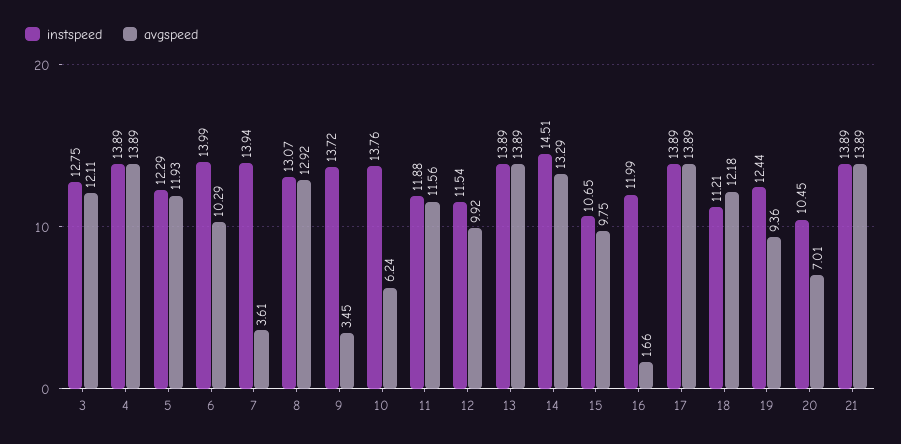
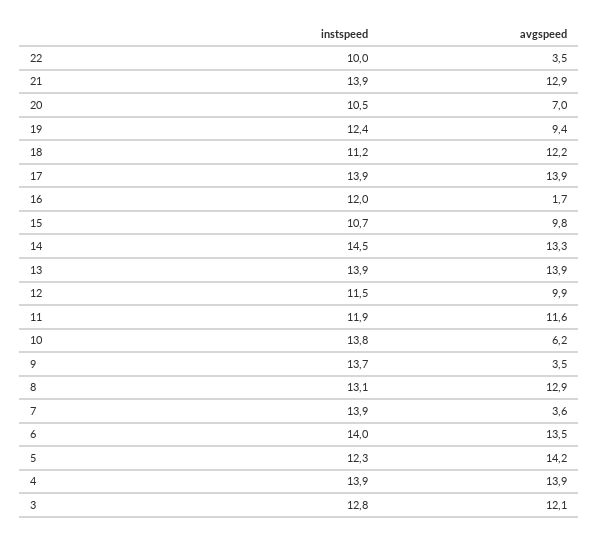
avgspeed, 5: 11.93 -> 14.2
avgspeed, 6: 10.29 -> 13.5
avgspeed, 21: 13.89 -> 12.9
instspeed, 22: none -> 10
avgspeed, 22: none -> 3.5

